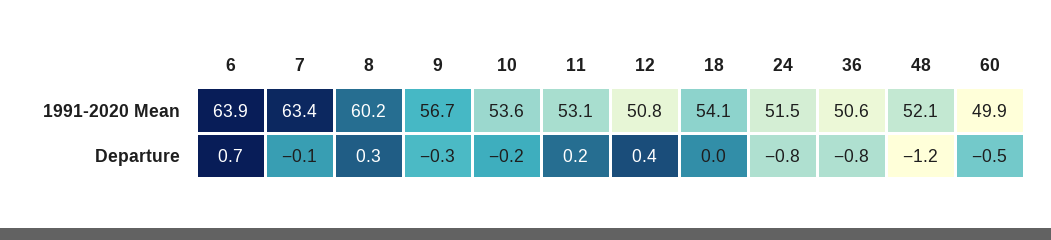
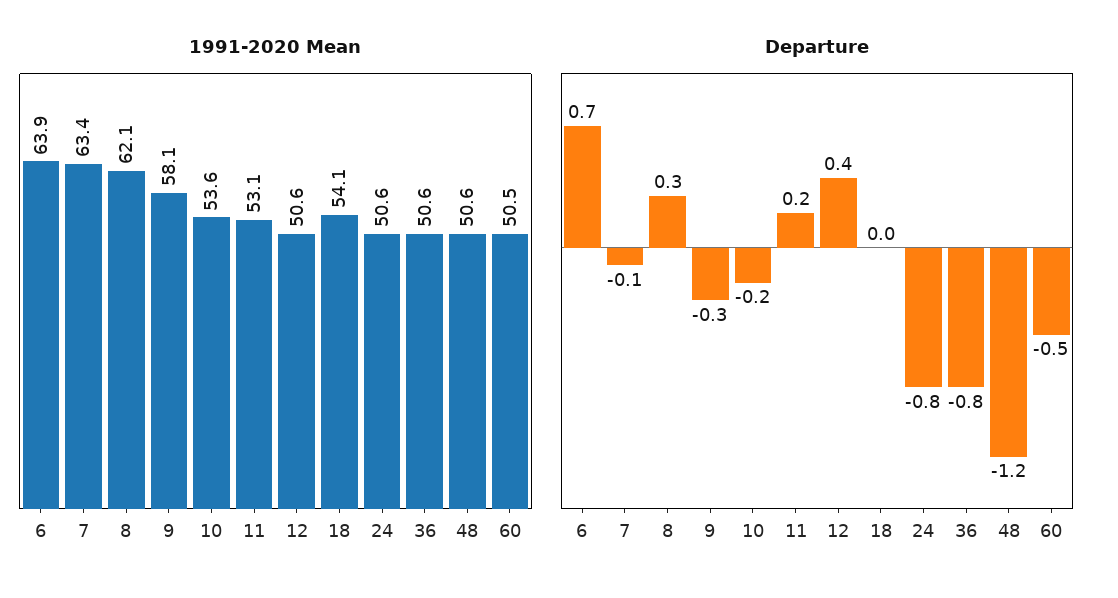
1991-2020 Mean, 8: 60.2 -> 62.1
1991-2020 Mean, 9: 56.7 -> 58.1
1991-2020 Mean, 12: 50.8 -> 50.6
1991-2020 Mean, 24: 51.5 -> 50.6
1991-2020 Mean, 48: 52.1 -> 50.6
1991-2020 Mean, 60: 49.9 -> 50.5

